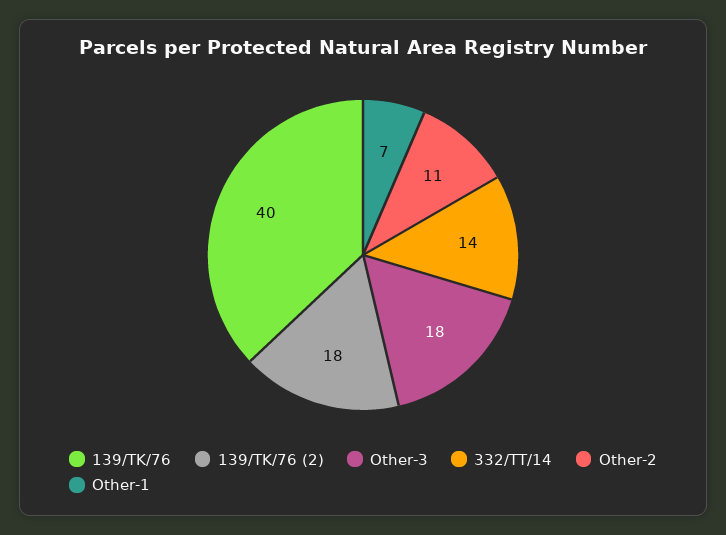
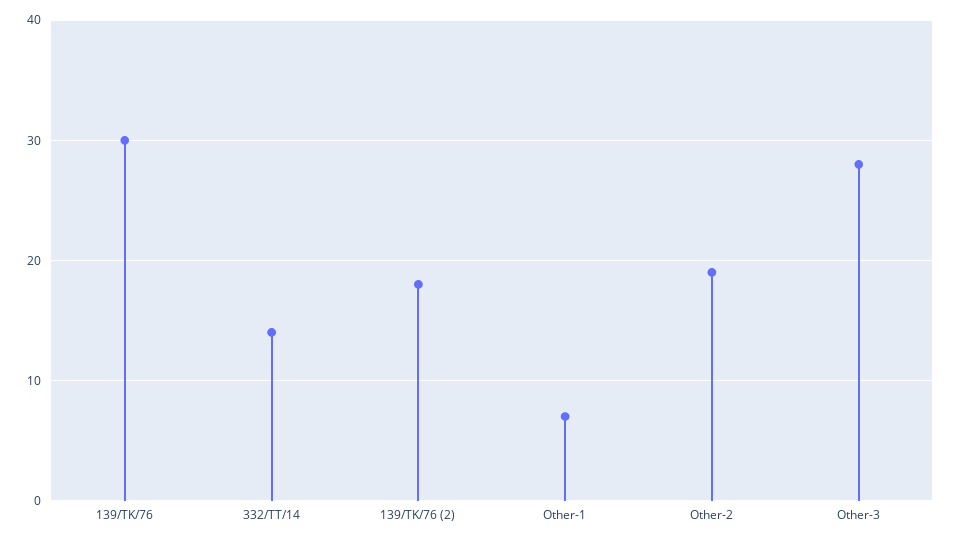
139/TK/76: 40 -> 30
Other-3: 18 -> 28
Other-2: 11 -> 19

